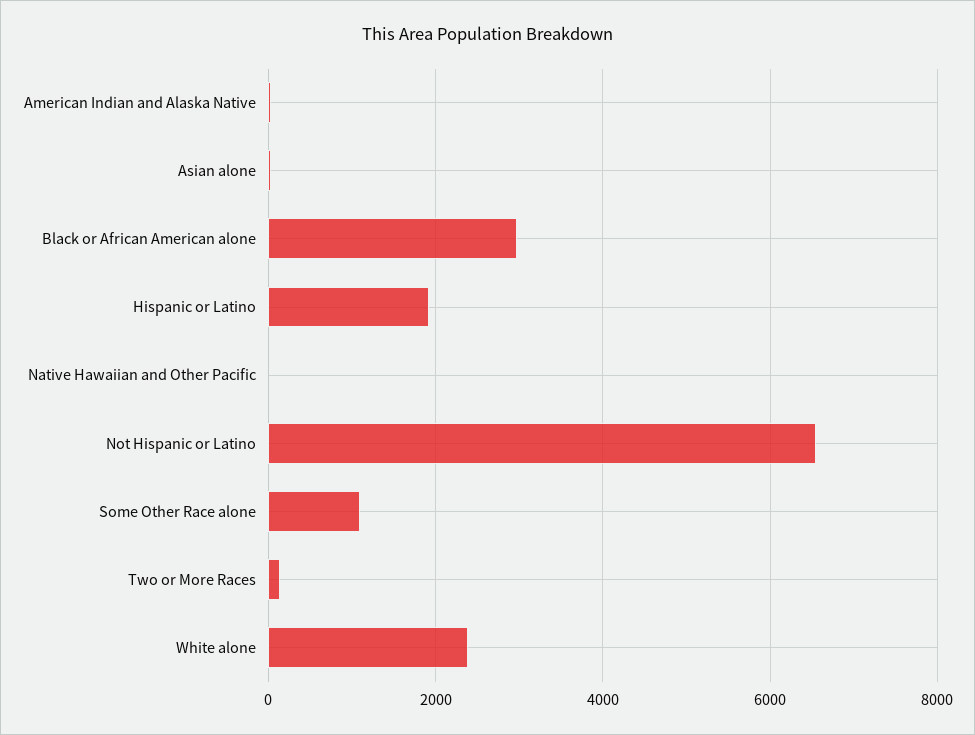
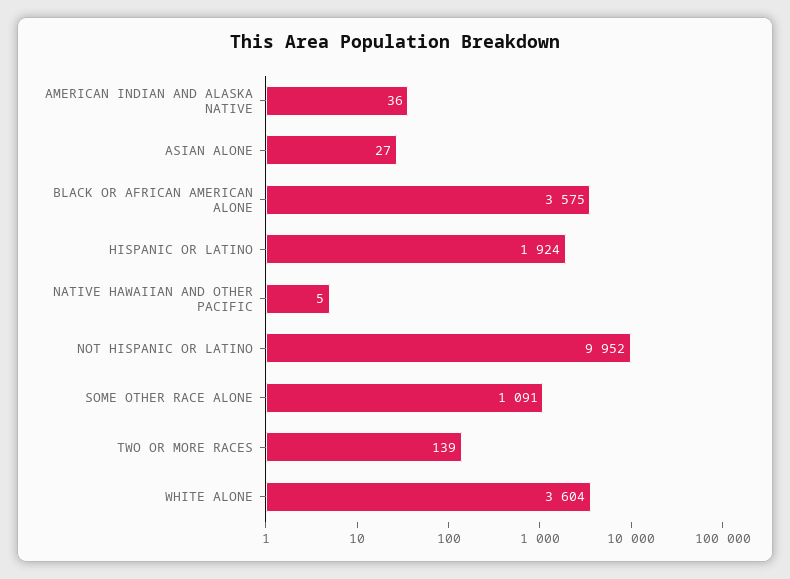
Black or African American alone: 3000 -> 3575
Not Hispanic or Latino: 6600 -> 9952
White alone: 2400 -> 3604

